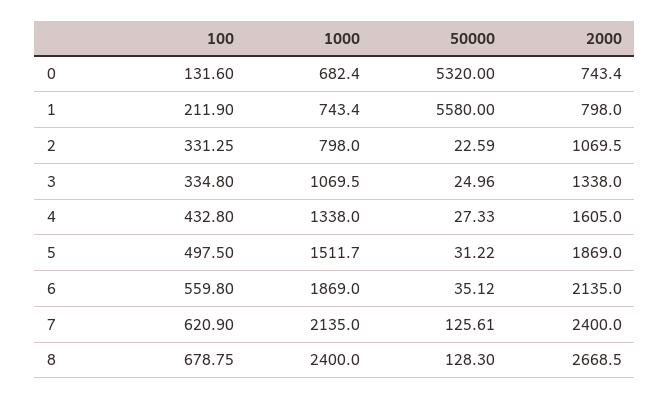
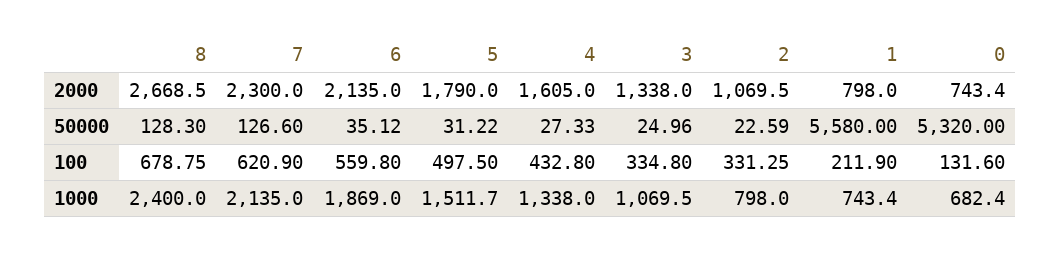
2000, 5: 1869 -> 1790
50000, 7: 125.61 -> 126.6
2000, 7: 2400 -> 2300

